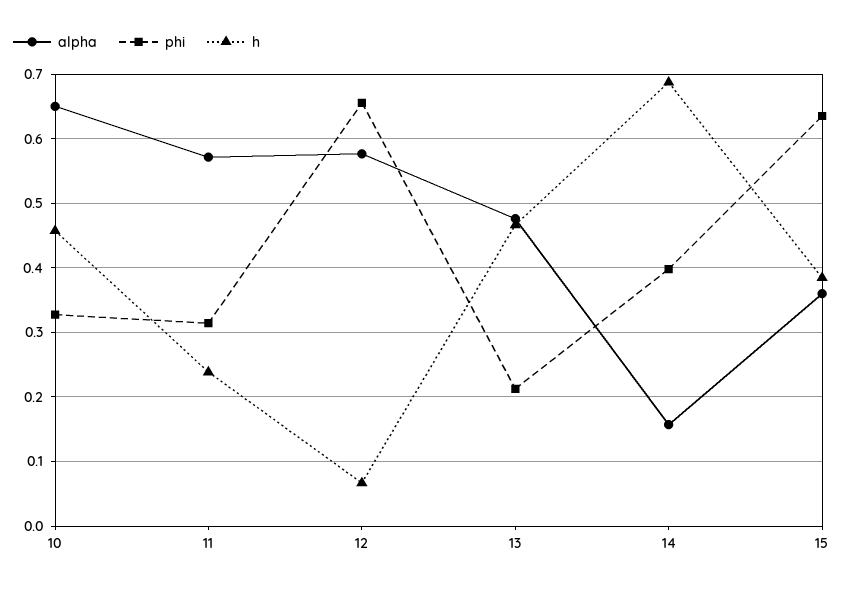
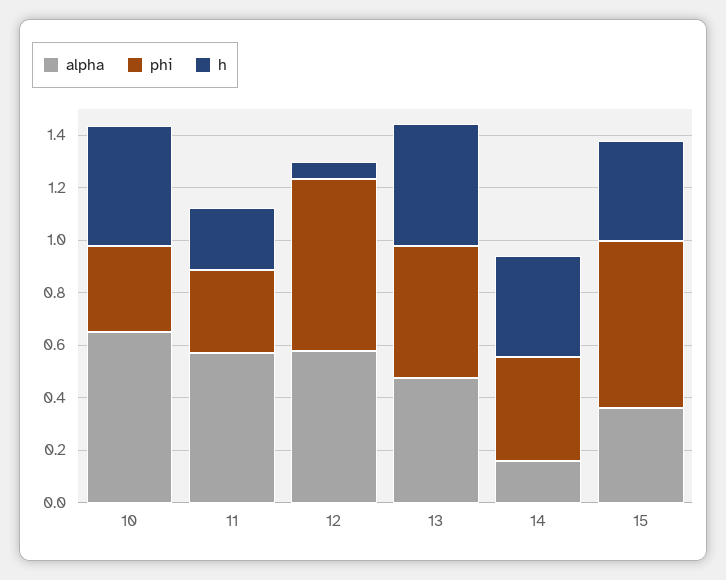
phi, 13: 0.21 -> 0.5
h, 14: 0.69 -> 0.4

